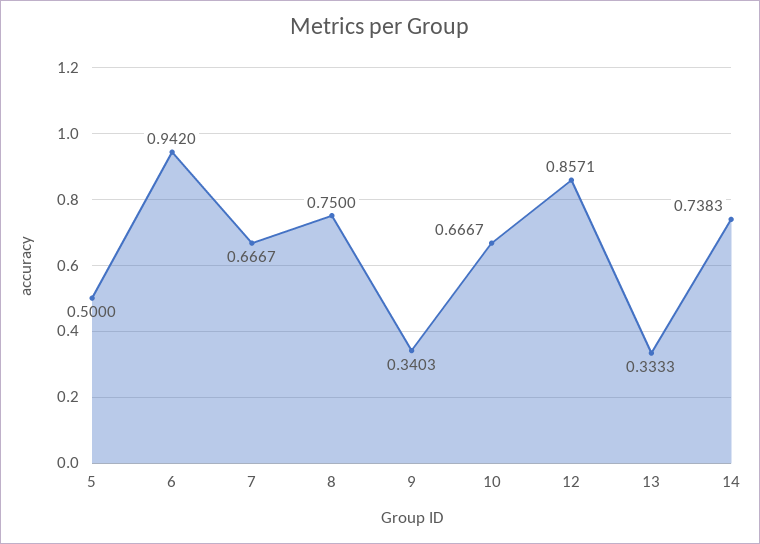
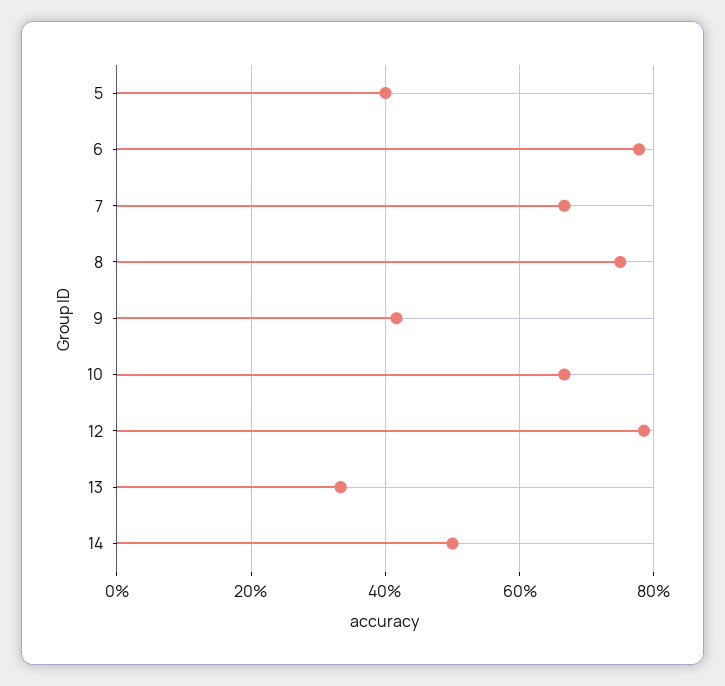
5: 0.5 -> 0.4
6: 0.942 -> 0.78
9: 0.3403 -> 0.42
12: 0.8571 -> 0.78
14: 0.7383 -> 0.5

